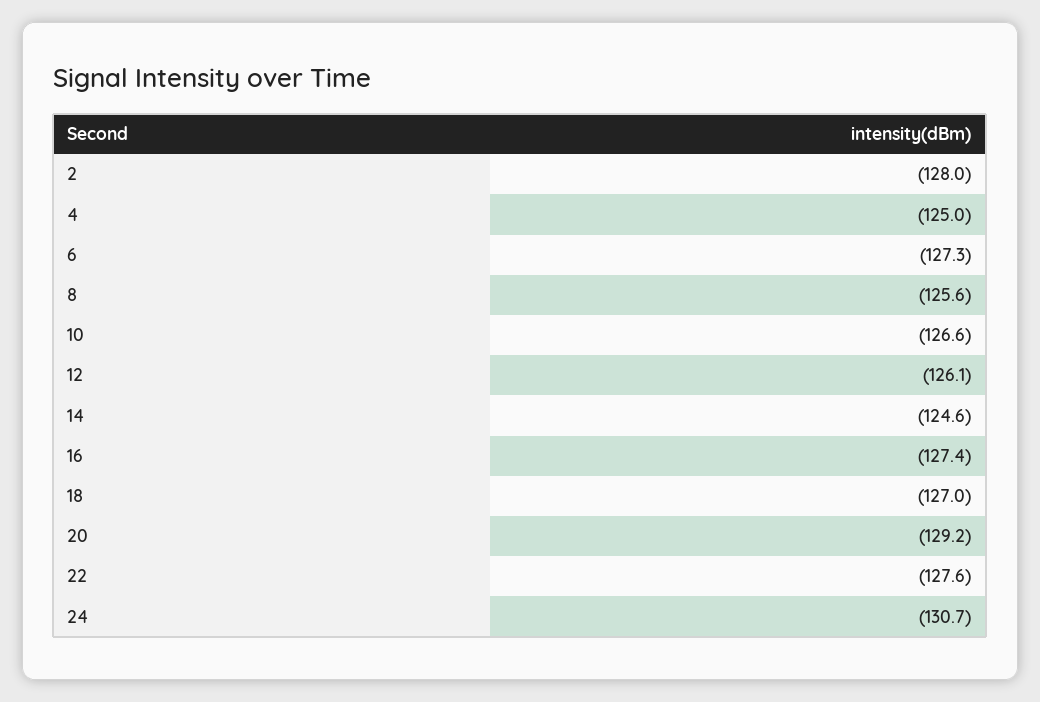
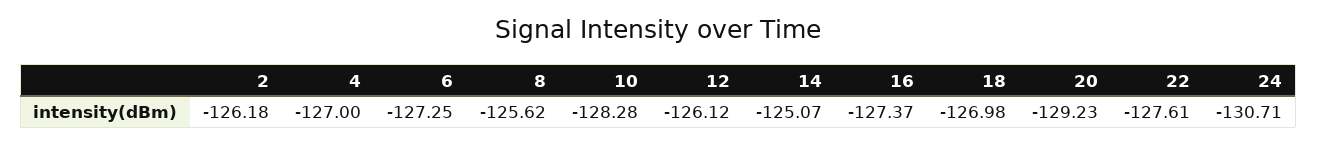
2: -128 -> -126.18
4: -125 -> -127
10: -126.6 -> -128.28
14: -124.6 -> -125.07

